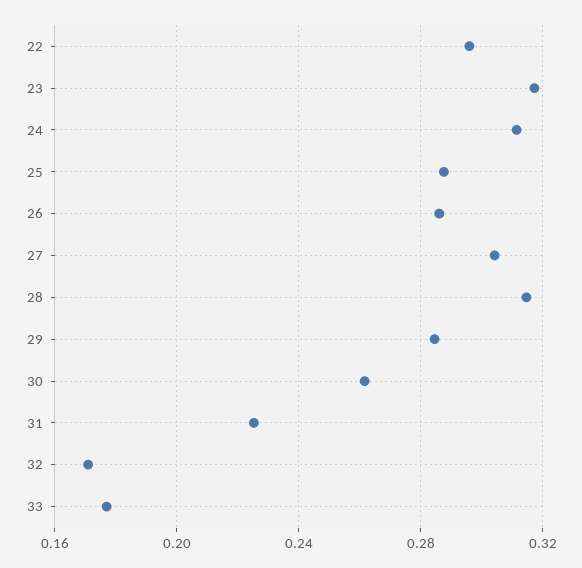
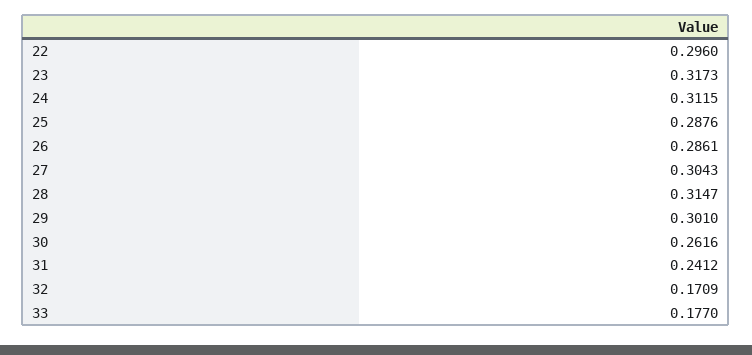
29: 0.285 -> 0.301
31: 0.225 -> 0.2412

